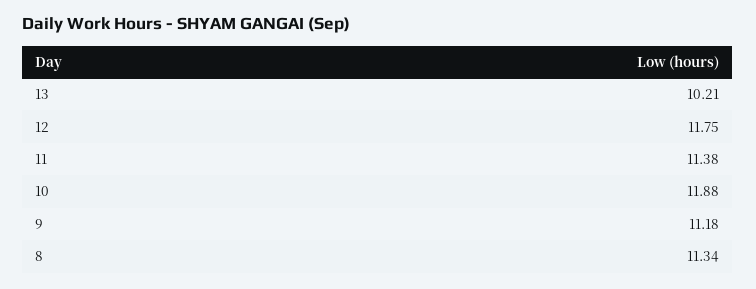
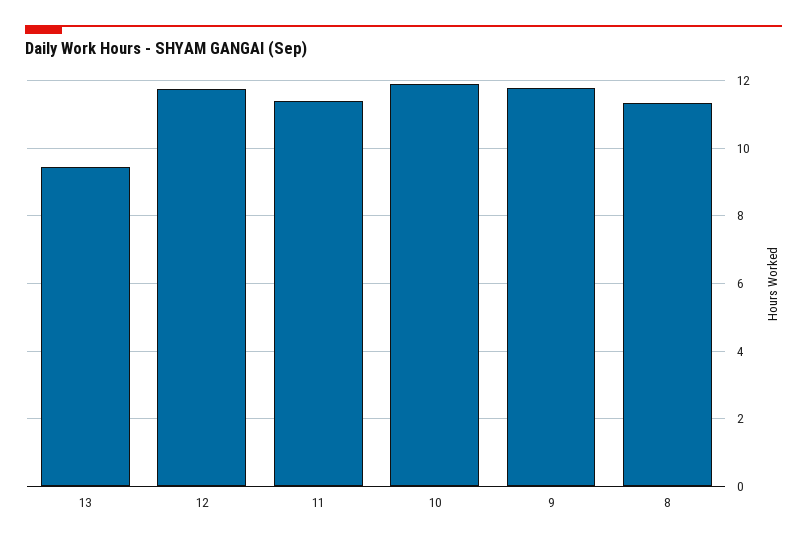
13: 10.21 -> 9.4
9: 11.18 -> 11.8

